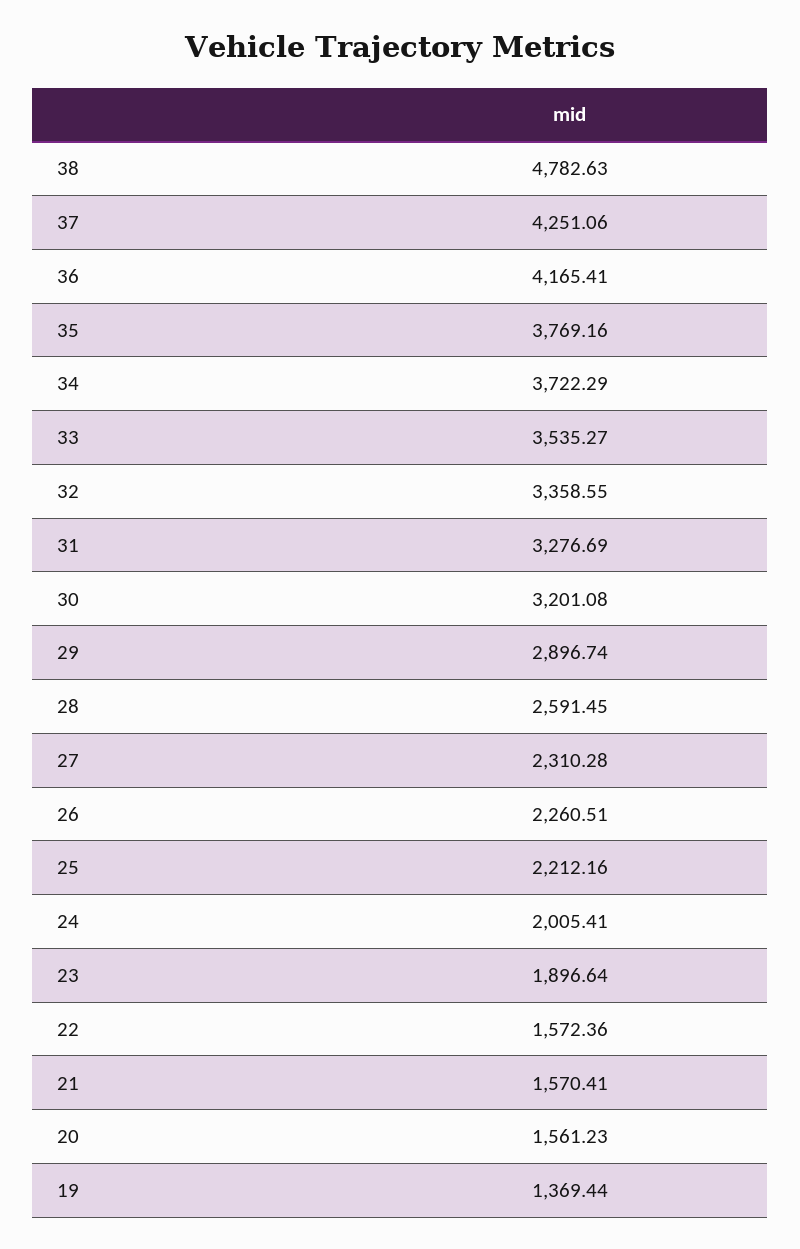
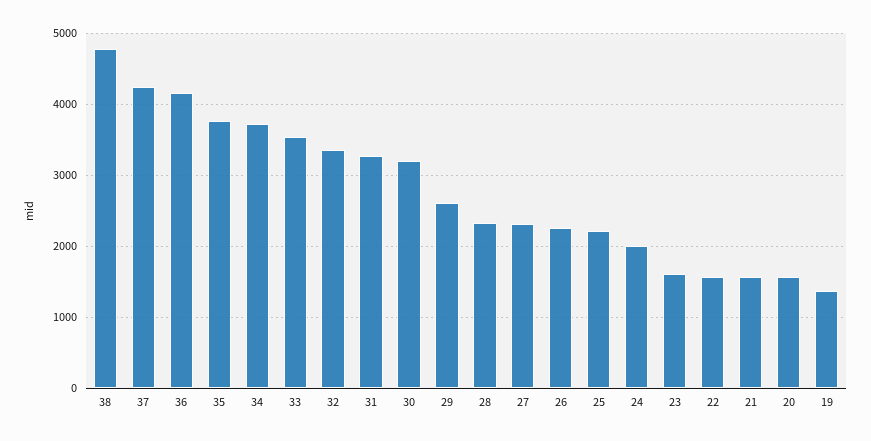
29: 2896.74 -> 2600
28: 2591.45 -> 2300
23: 1896.64 -> 1600

